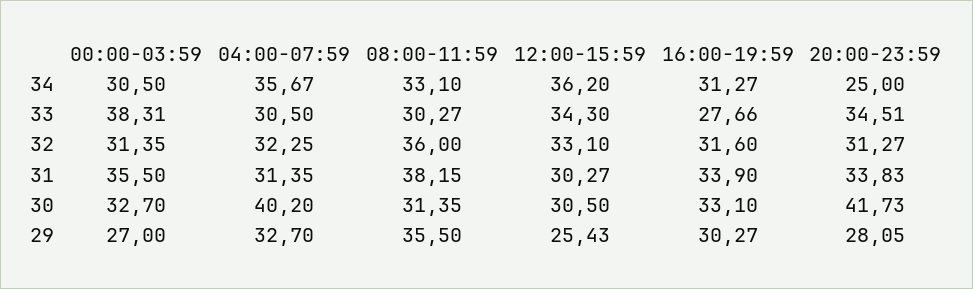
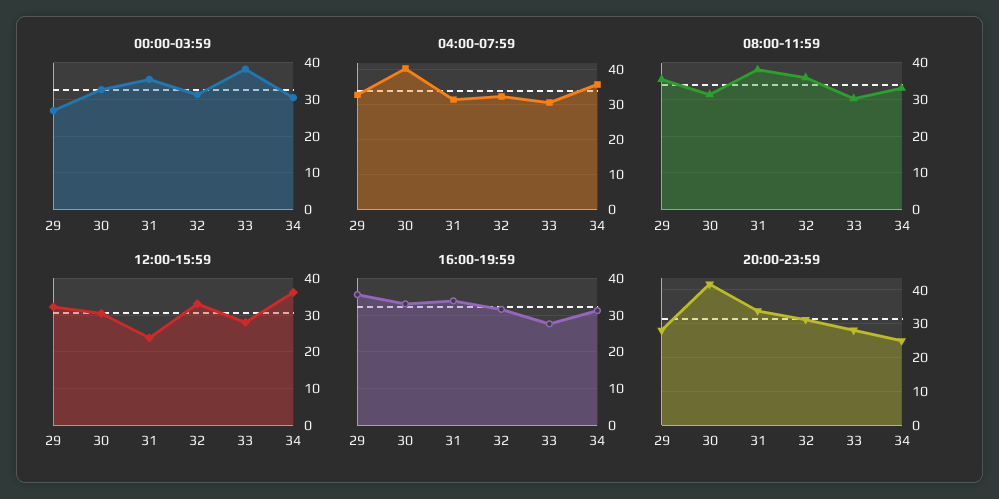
12:00-15:59, 33: 34.3 -> 28
20:00-23:59, 33: 34.51 -> 28
12:00-15:59, 31: 30.27 -> 24
12:00-15:59, 29: 25.43 -> 32
16:00-19:59, 29: 30.27 -> 36

